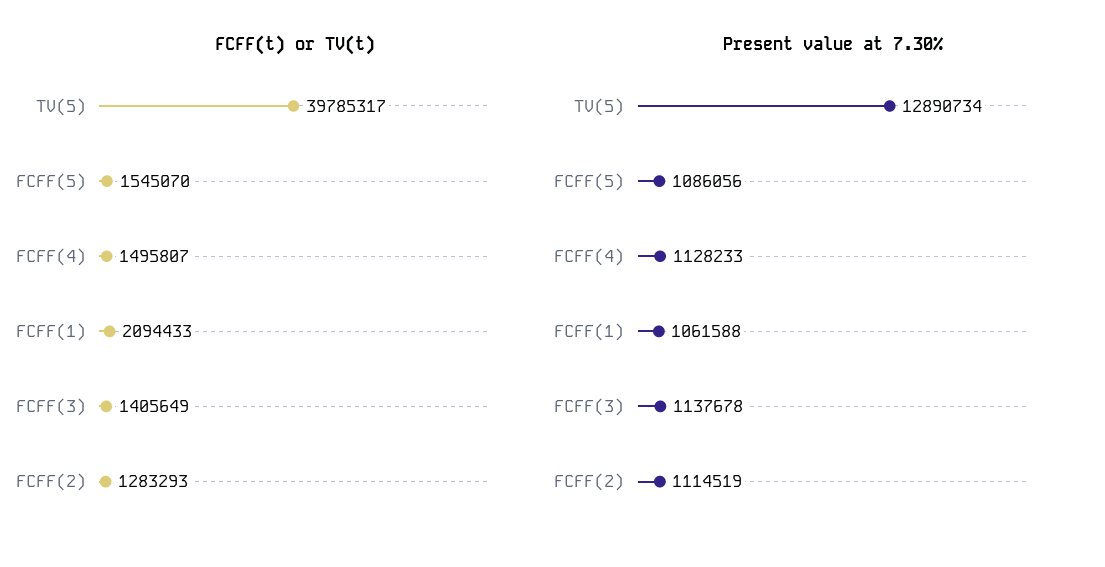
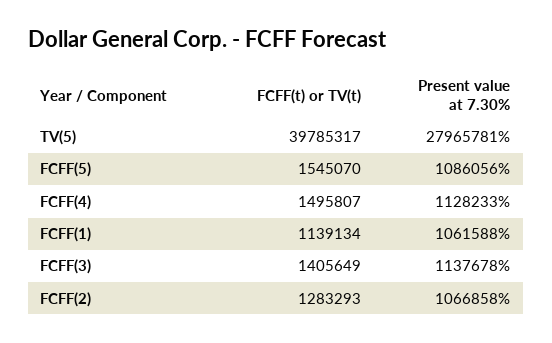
FCFF(t) or TV(t), FCFF(1): 2094433 -> 1139134
Present value at 7.30%, TV(5): 12890734 -> 27965781
Present value at 7.30%, FCFF(2): 1114519 -> 1066858

